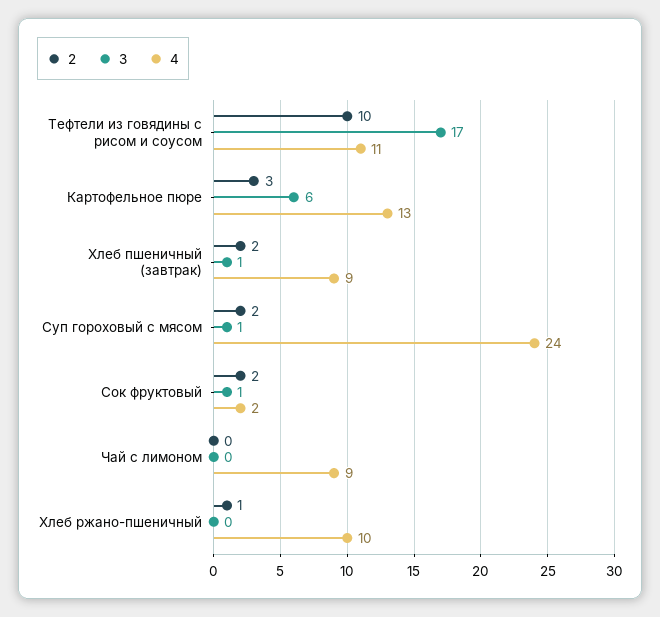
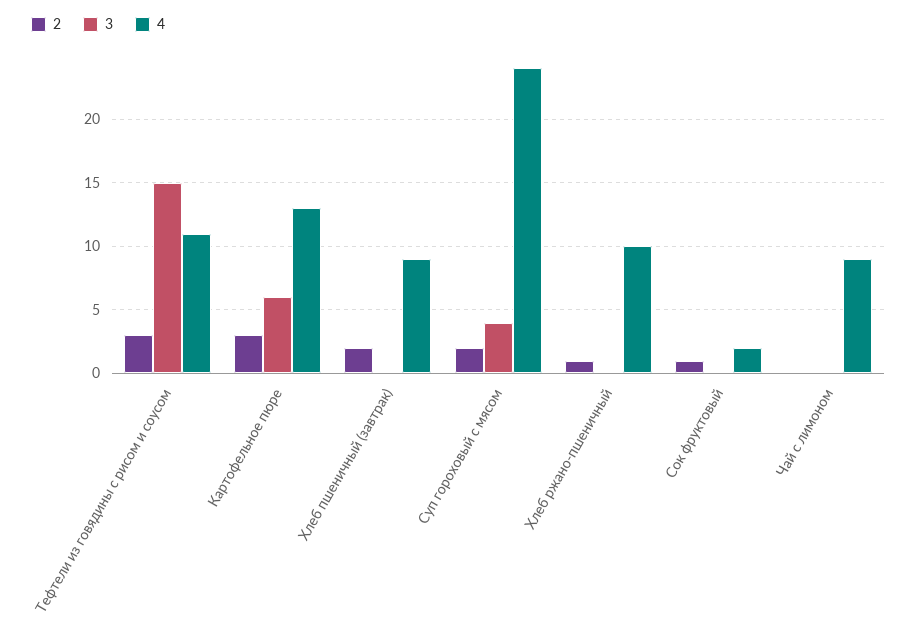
2, Тефтели из говядины с рисом и соусом: 10 -> 3
3, Тефтели из говядины с рисом и соусом: 17 -> 15
3, Хлеб пшеничный (завтрак): 1 -> 0
3, Суп гороховый с мясом: 1 -> 4
2, Сок фруктовый: 2 -> 1
3, Сок фруктовый: 1 -> 0

